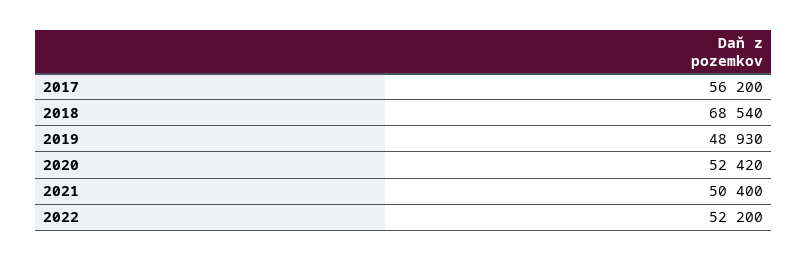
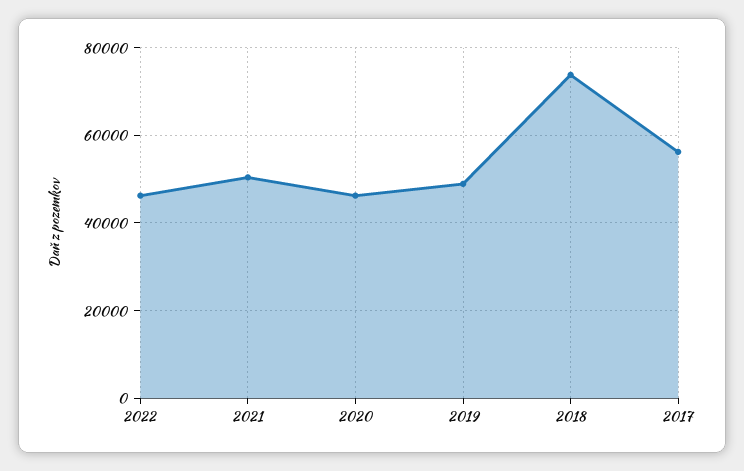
2018: 68540 -> 74000
2020: 52420 -> 46000
2022: 52200 -> 46000

